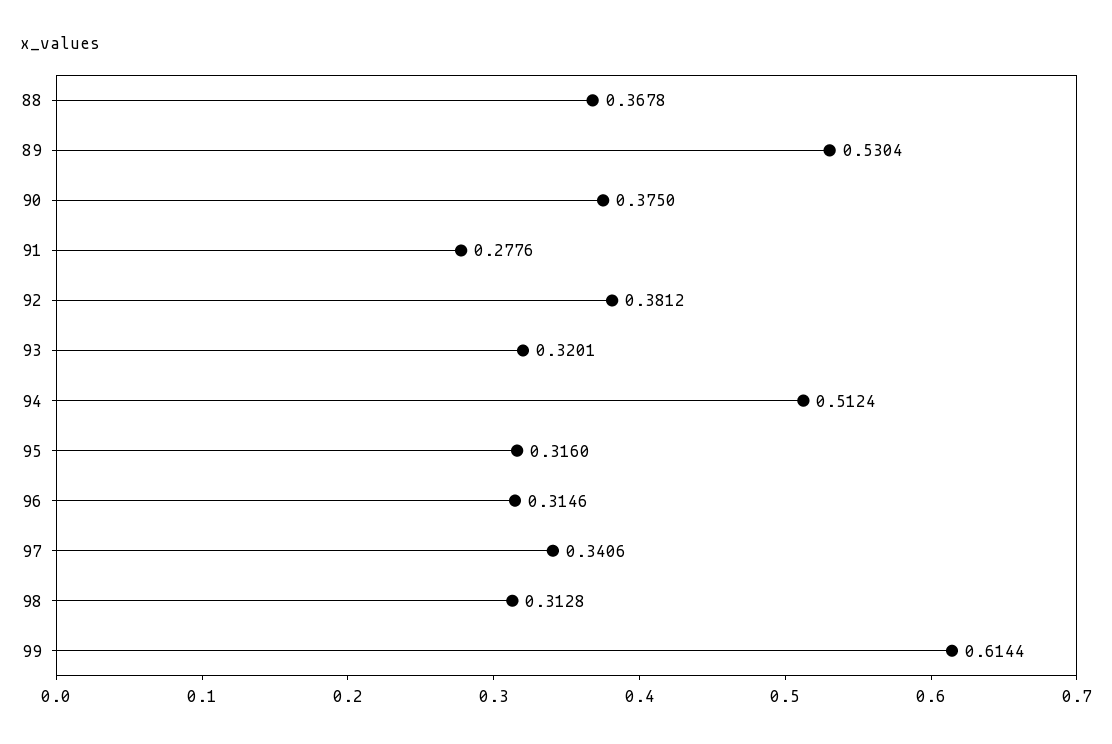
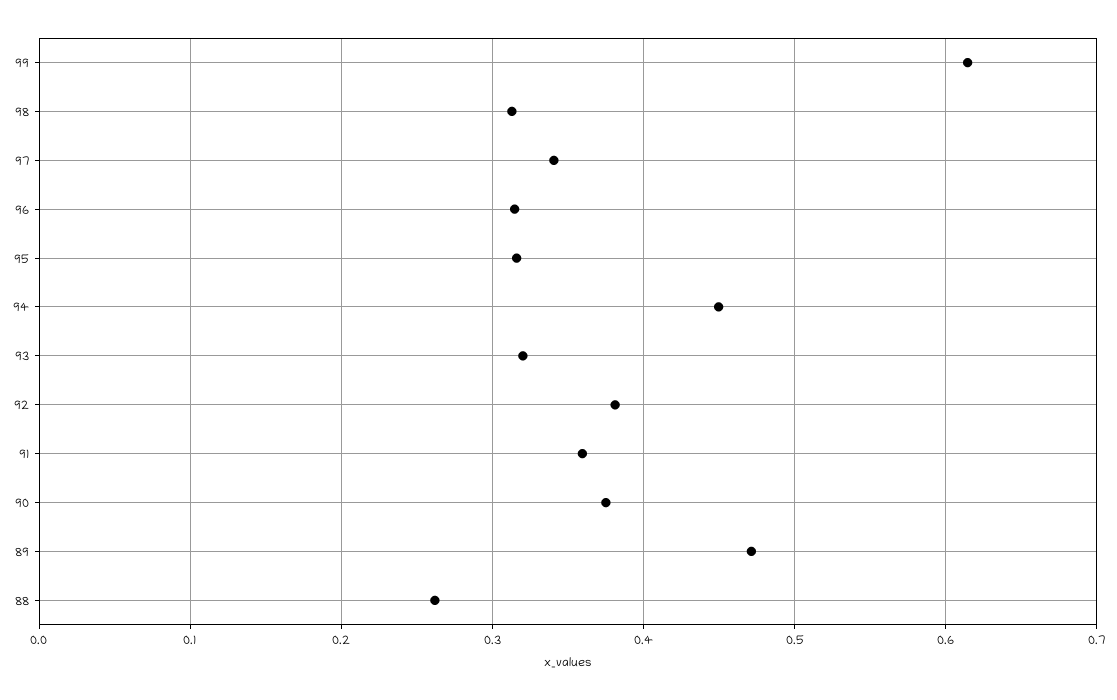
88: 0.3678 -> 0.26
89: 0.5304 -> 0.47
91: 0.2776 -> 0.36
94: 0.5124 -> 0.45

